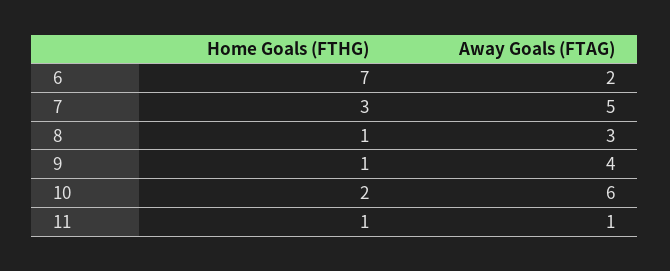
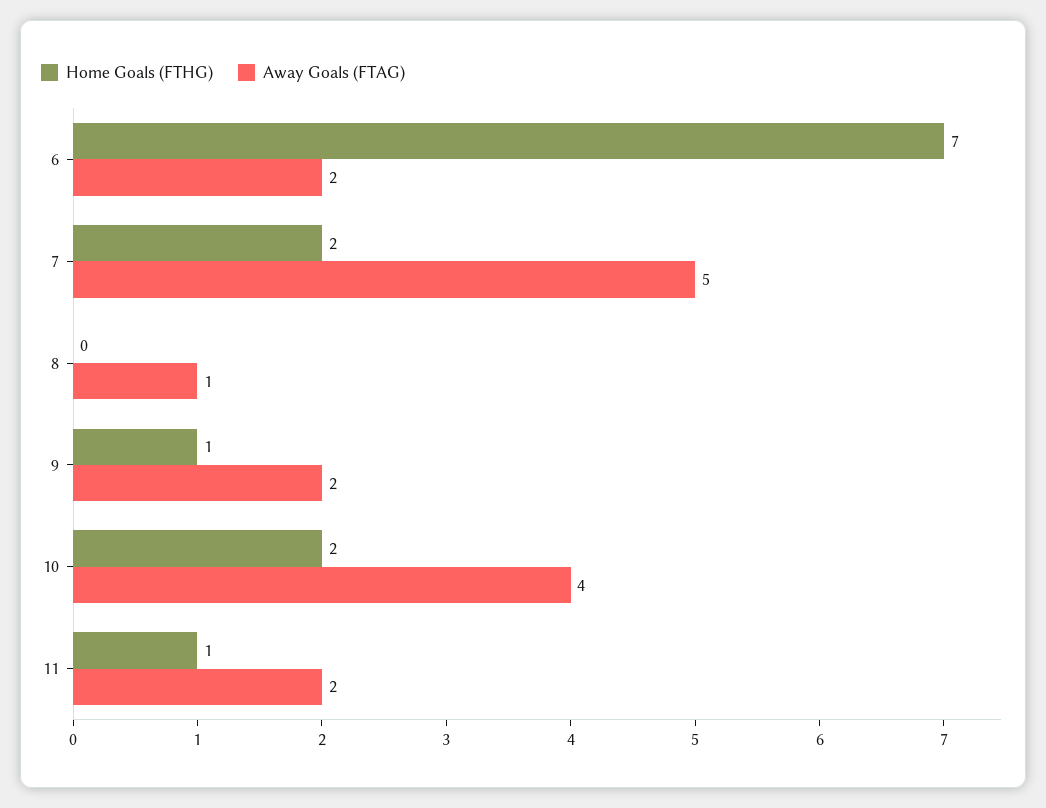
Home Goals (FTHG), 7: 3 -> 2
Home Goals (FTHG), 8: 1 -> 0
Away Goals (FTAG), 8: 3 -> 1
Away Goals (FTAG), 9: 4 -> 2
Away Goals (FTAG), 10: 6 -> 4
Away Goals (FTAG), 11: 1 -> 2

